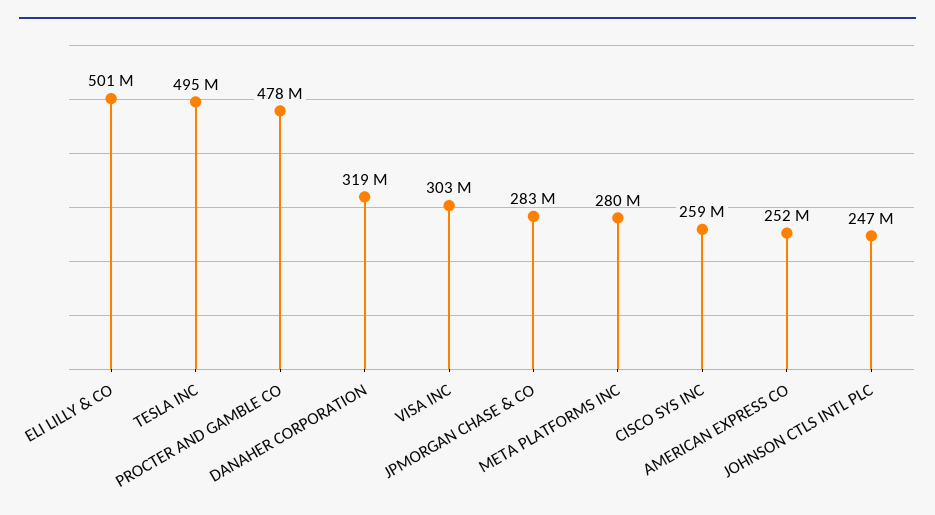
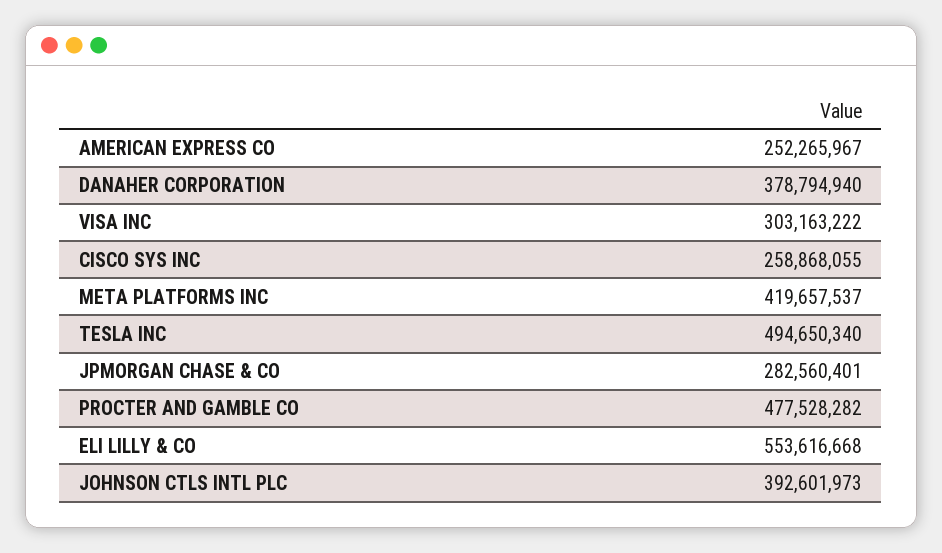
ELI LILLY & CO: 501000000 -> 553616668
DANAHER CORPORATION: 319000000 -> 378794940
META PLATFORMS INC: 280000000 -> 419657537
JOHNSON CTLS INTL PLC: 247000000 -> 392601973

